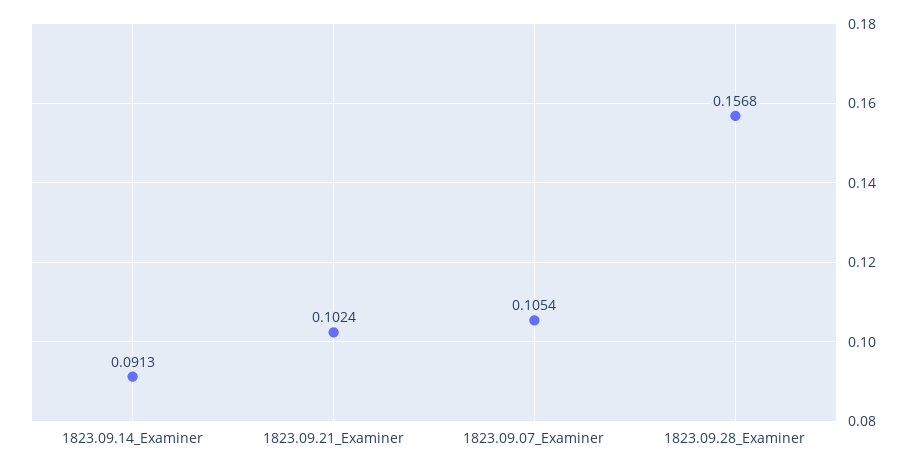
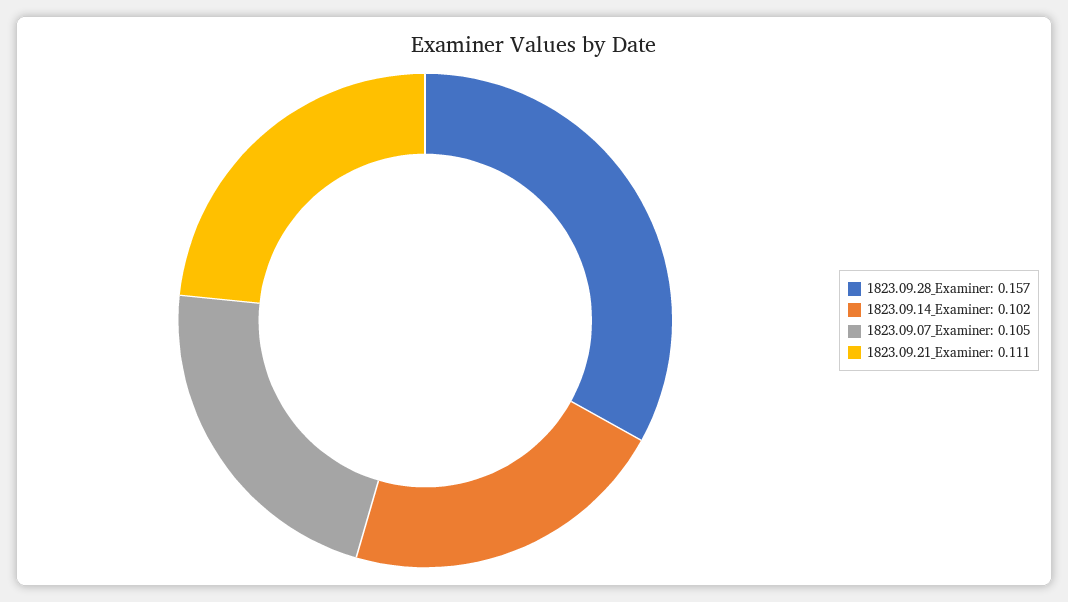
1823.09.14_Examiner: 0.0913 -> 0.102
1823.09.21_Examiner: 0.1024 -> 0.111

